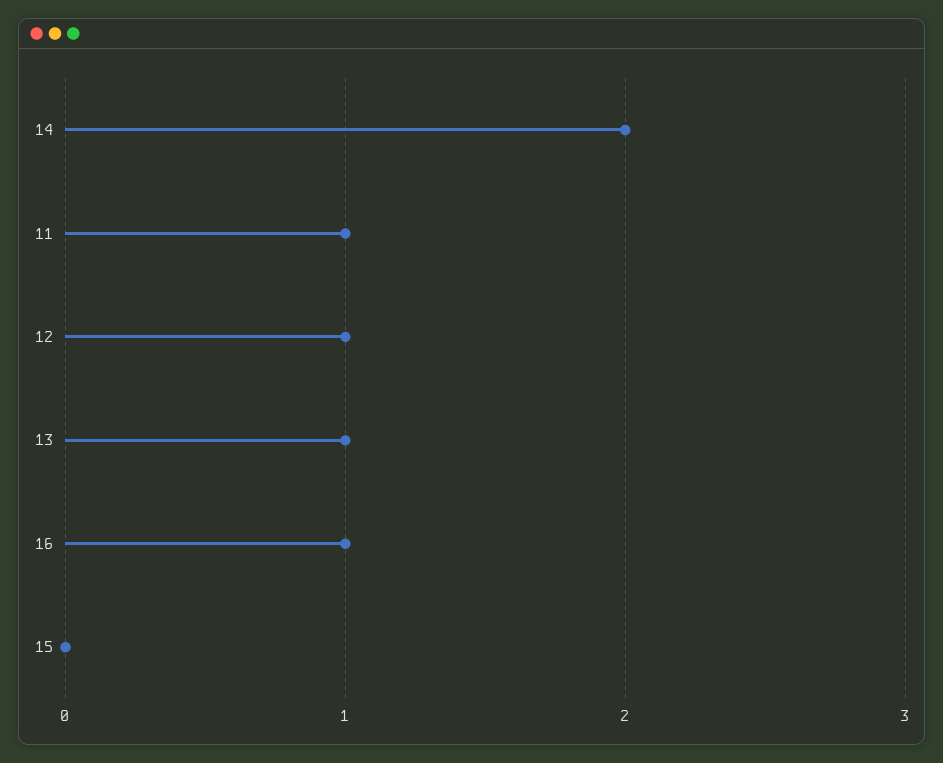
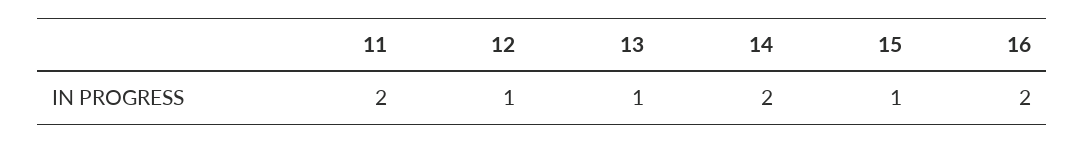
11: 1 -> 2
16: 1 -> 2
15: 0 -> 1

